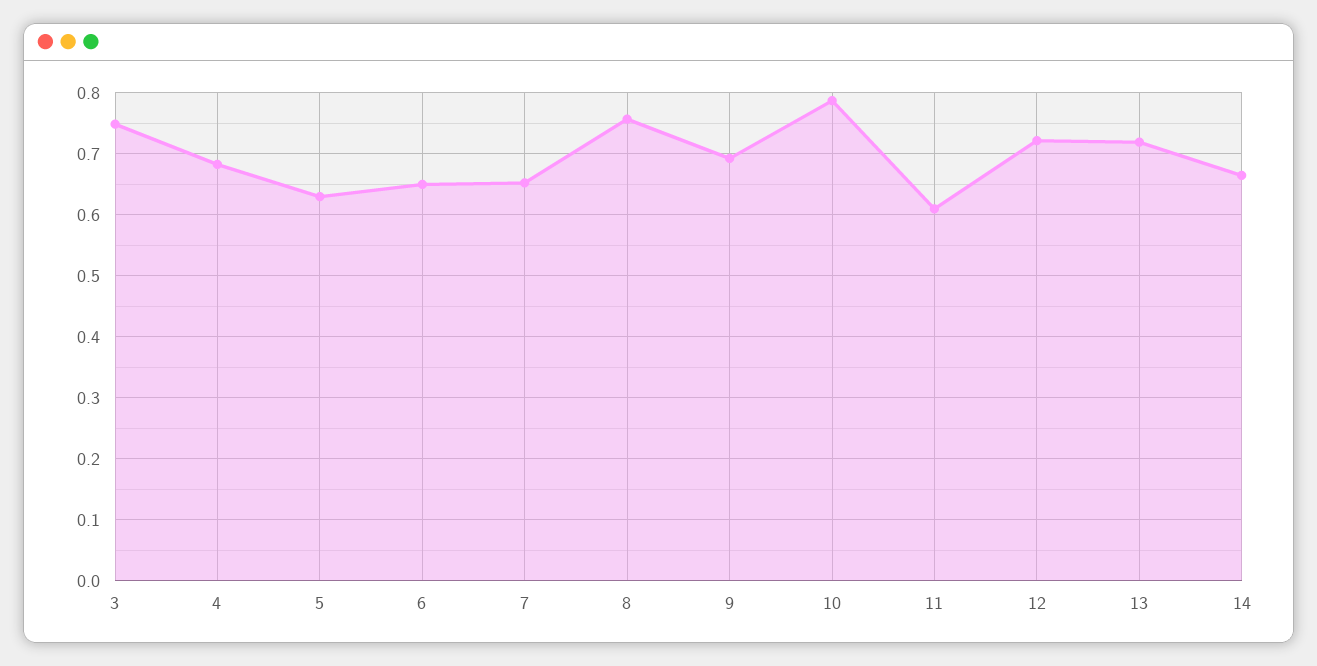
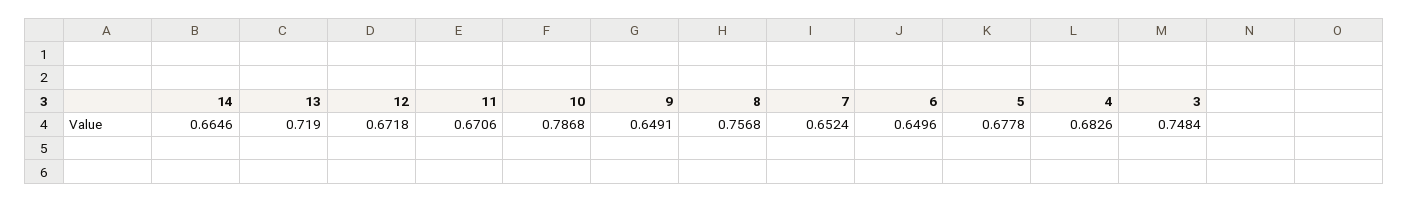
5: 0.63 -> 0.6778
9: 0.69 -> 0.6491
11: 0.61 -> 0.6706
12: 0.72 -> 0.6718

